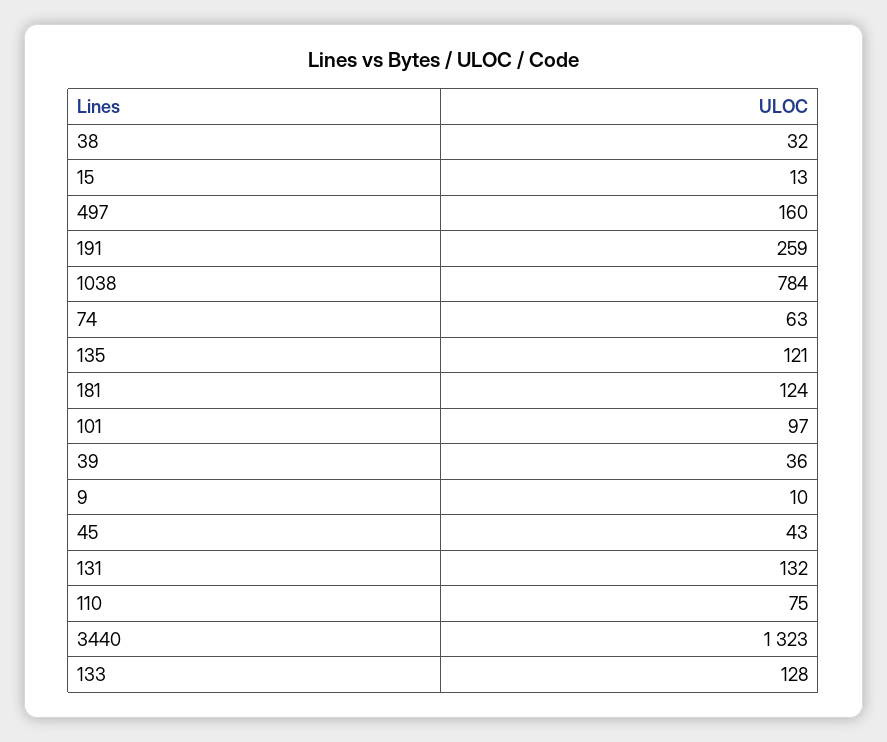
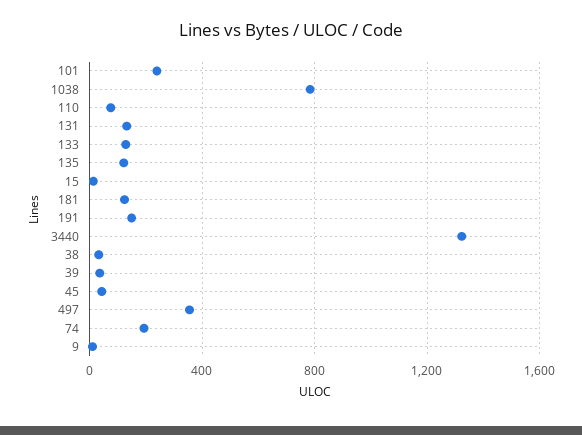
497: 160 -> 350
191: 259 -> 150
74: 63 -> 200
101: 97 -> 250

